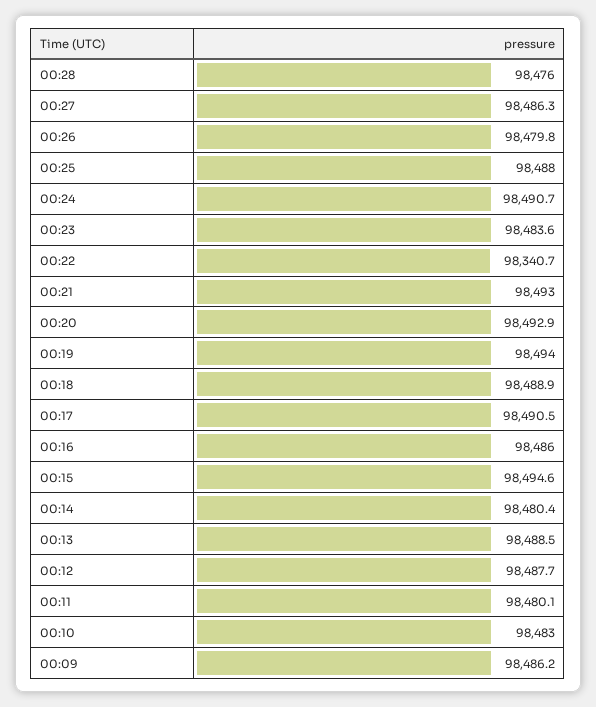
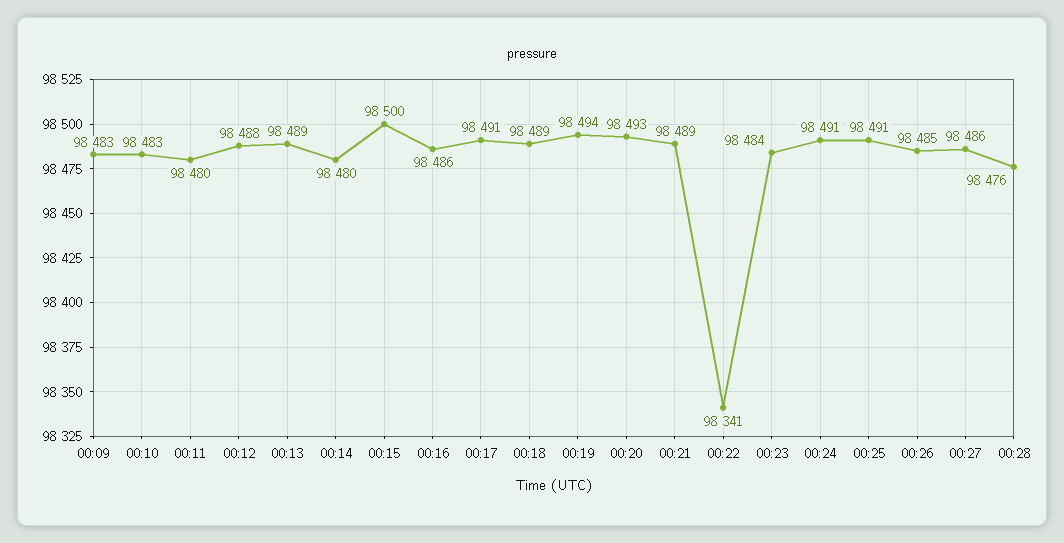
00:26: 98479.8 -> 98485
00:25: 98488 -> 98491
00:21: 98493 -> 98489
00:15: 98494.6 -> 98500
00:09: 98486.2 -> 98483

